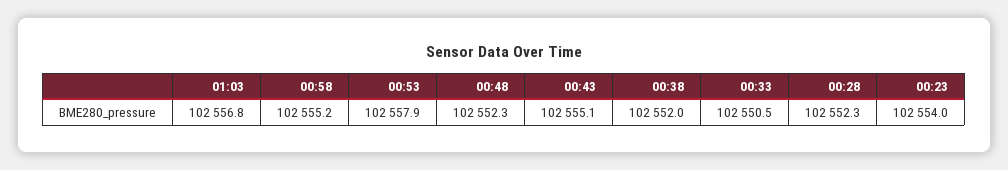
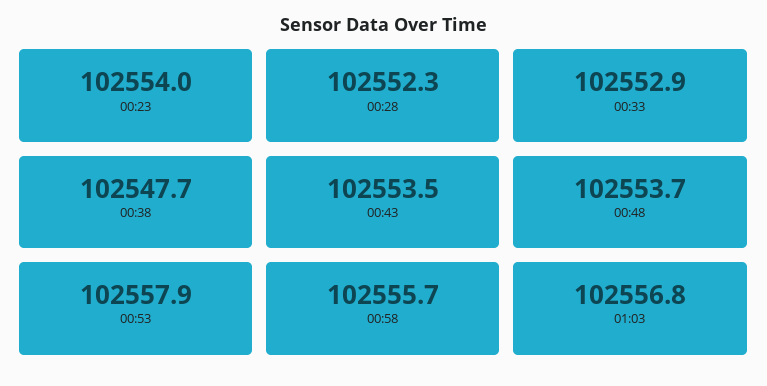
00:58: 102555.2 -> 102555.7
00:48: 102552.3 -> 102553.7
00:43: 102555.1 -> 102553.5
00:38: 102552 -> 102547.7
00:33: 102550.5 -> 102552.9

